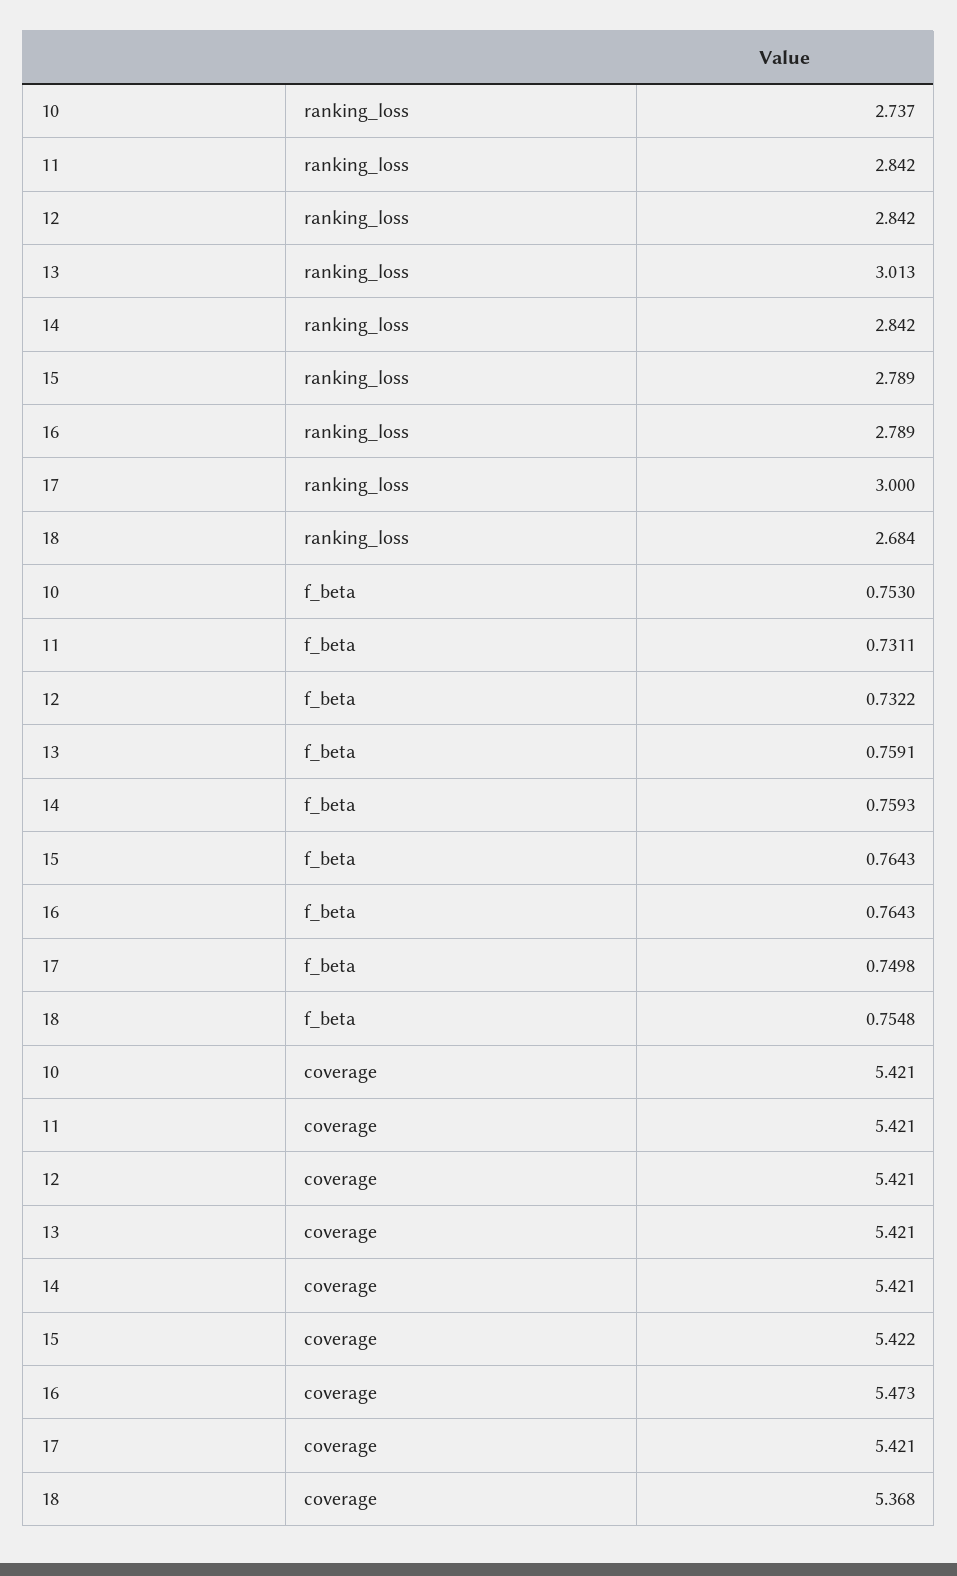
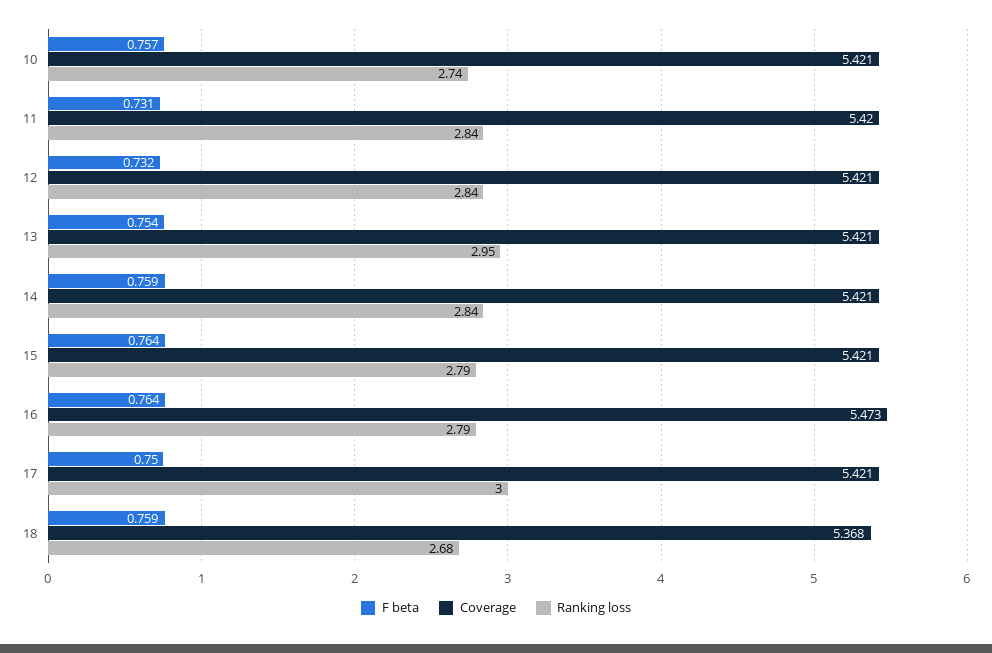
ranking_loss, 13: 3.013 -> 2.95
f_beta, 10: 0.753 -> 0.757
f_beta, 13: 0.7591 -> 0.754
f_beta, 18: 0.7548 -> 0.759
coverage, 11: 5.421 -> 5.42
coverage, 15: 5.422 -> 5.421

